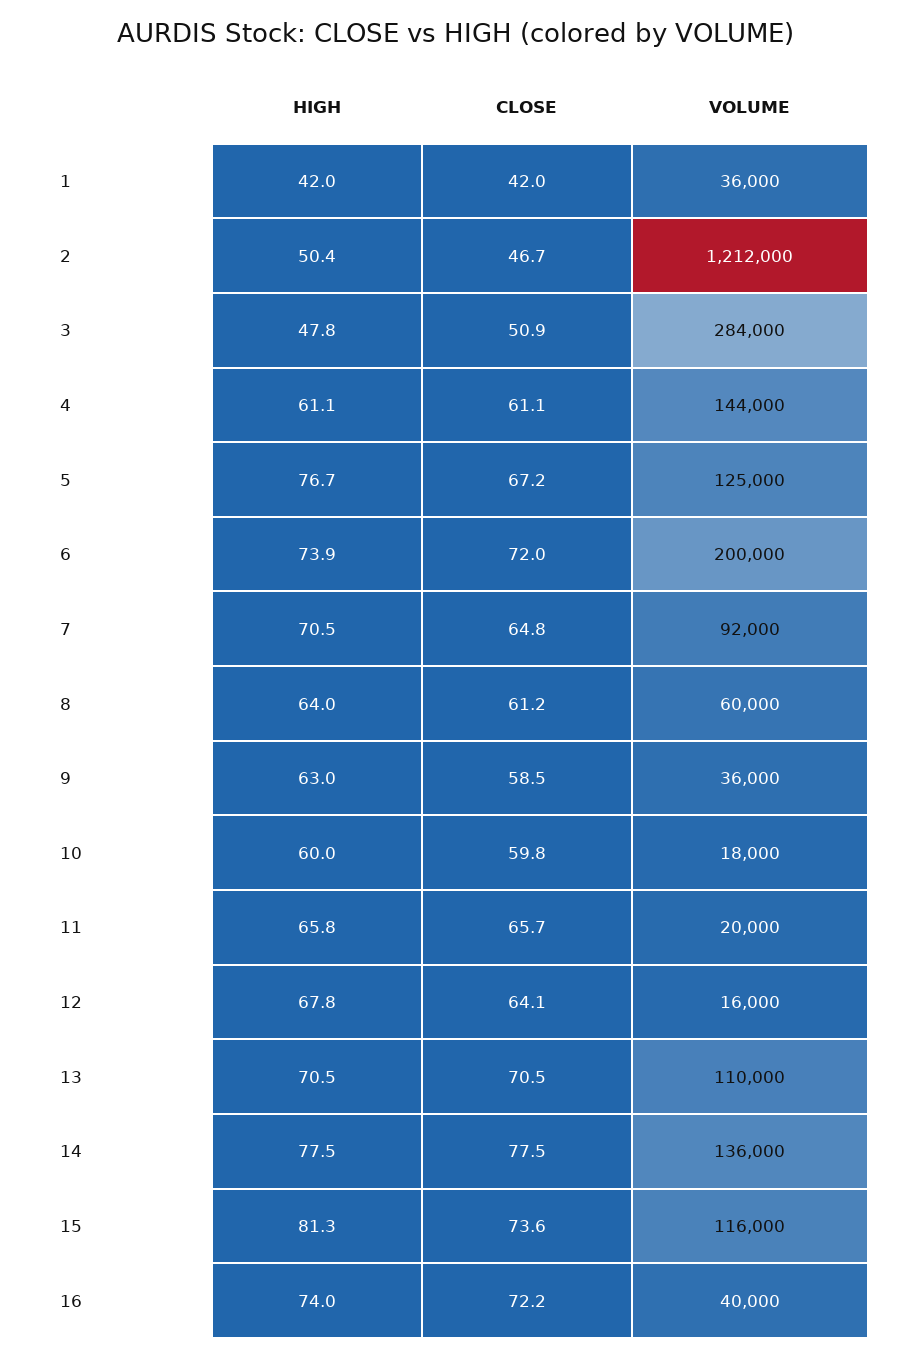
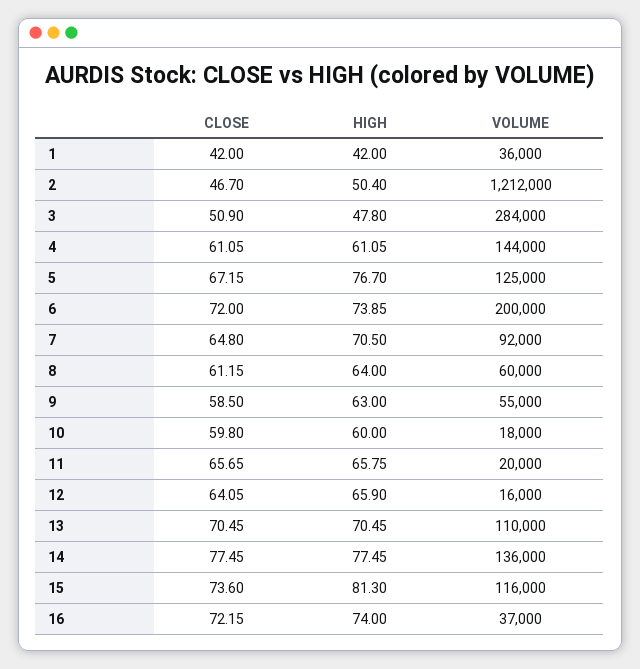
VOLUME, 9: 36000 -> 55000
HIGH, 12: 67.8 -> 65.9
VOLUME, 16: 40000 -> 37000

